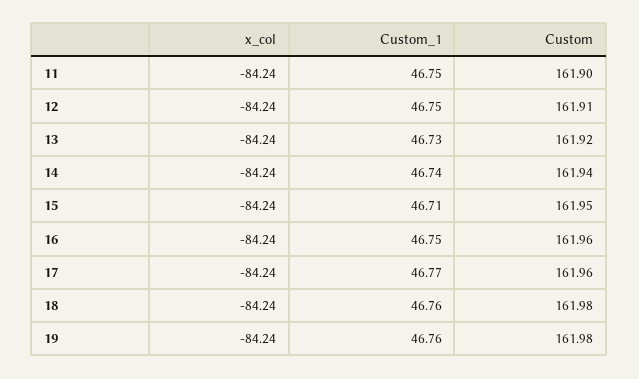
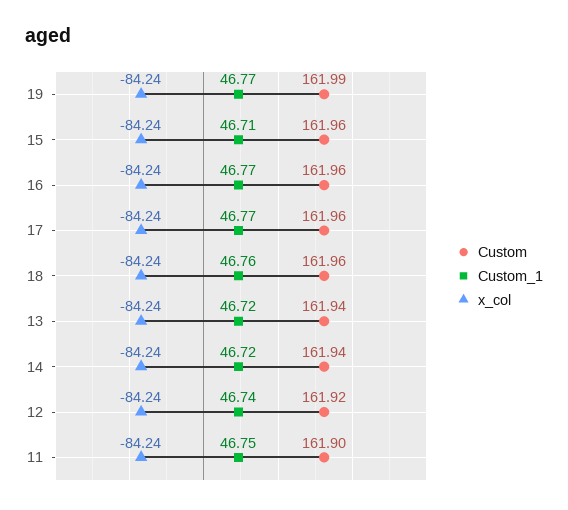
Custom_1, 12: 46.75 -> 46.74
Custom, 12: 161.91 -> 161.92
Custom_1, 13: 46.73 -> 46.72
Custom, 13: 161.92 -> 161.94
Custom_1, 14: 46.74 -> 46.72
Custom, 15: 161.95 -> 161.96
Custom_1, 16: 46.75 -> 46.77
Custom, 18: 161.98 -> 161.96
Custom_1, 19: 46.76 -> 46.77
Custom, 19: 161.98 -> 161.99

